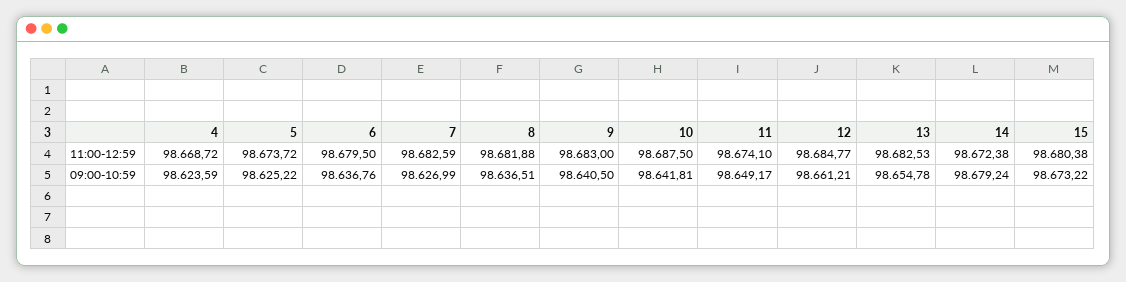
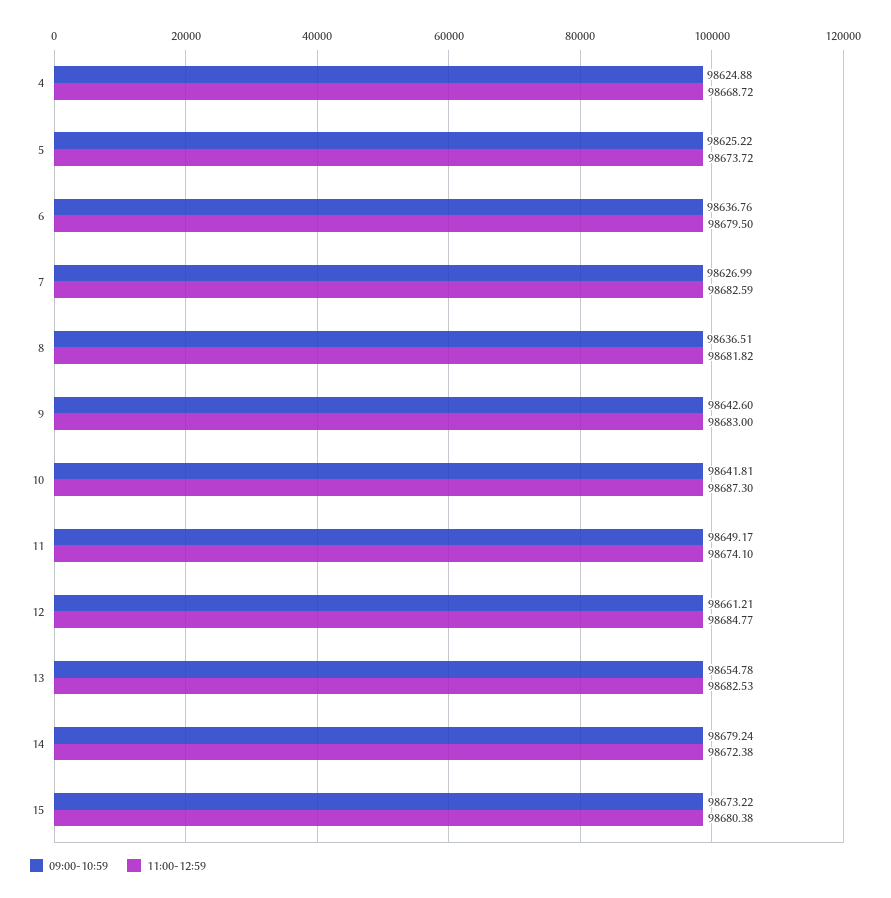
11:00-12:59, 8: 98681.88 -> 98681.82
11:00-12:59, 10: 98687.5 -> 98687.3
09:00-10:59, 4: 98623.59 -> 98624.88
09:00-10:59, 9: 98640.5 -> 98642.6

